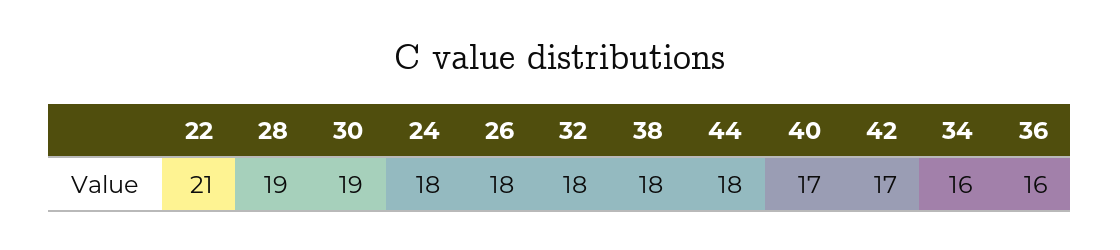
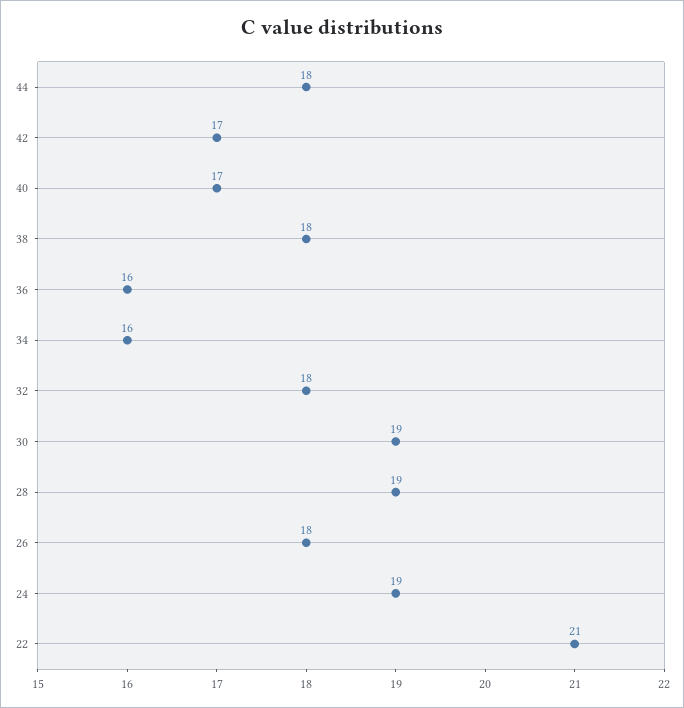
24: 18 -> 19

